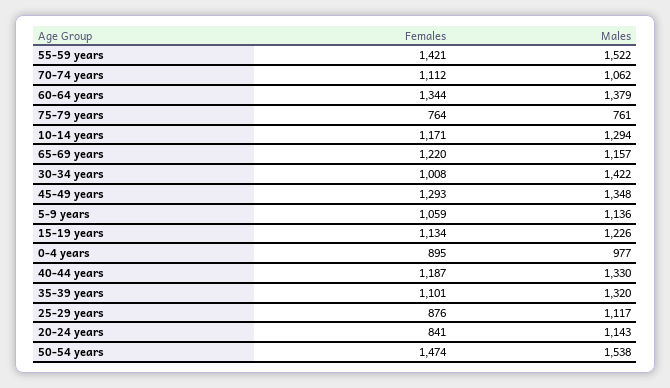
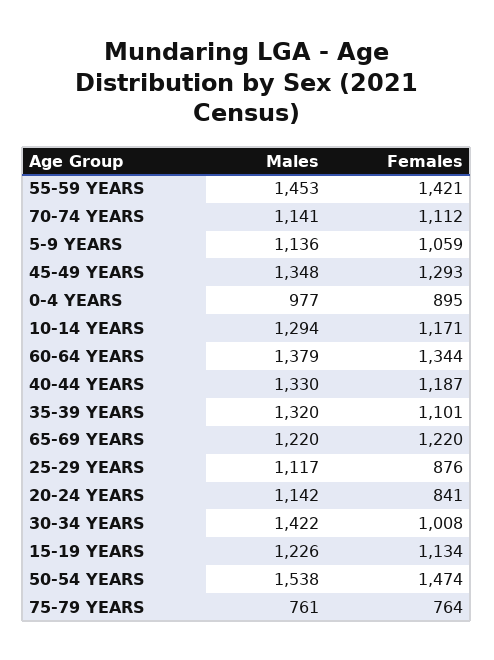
Males, 55-59 years: 1522 -> 1453
Males, 70-74 years: 1062 -> 1141
Males, 65-69 years: 1157 -> 1220
Males, 20-24 years: 1143 -> 1142

